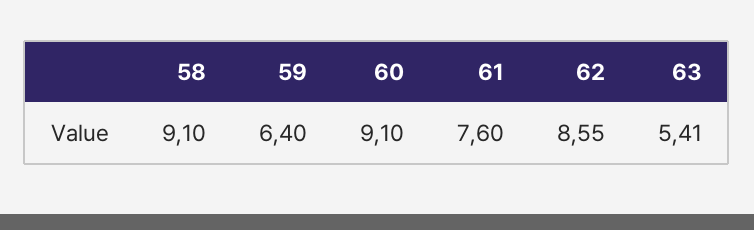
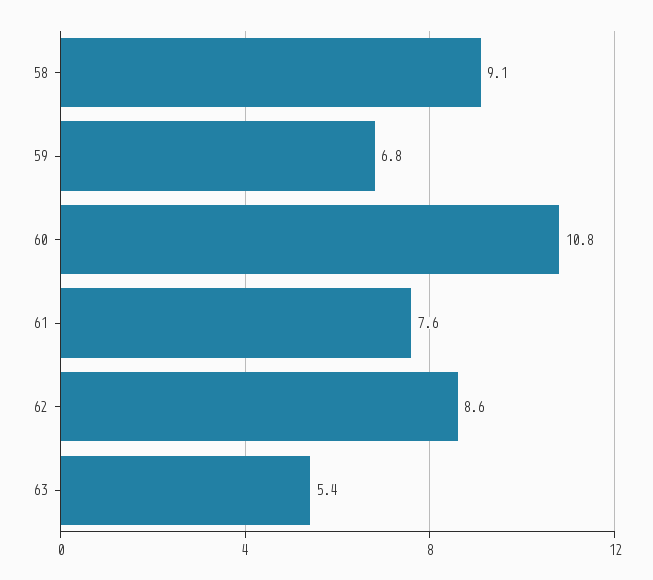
59: 6.4 -> 6.8
60: 9.1 -> 10.8

